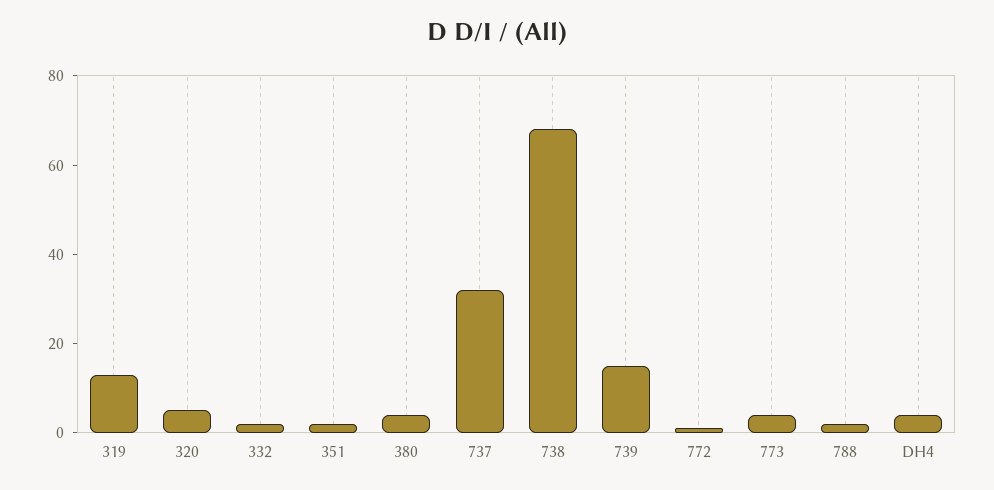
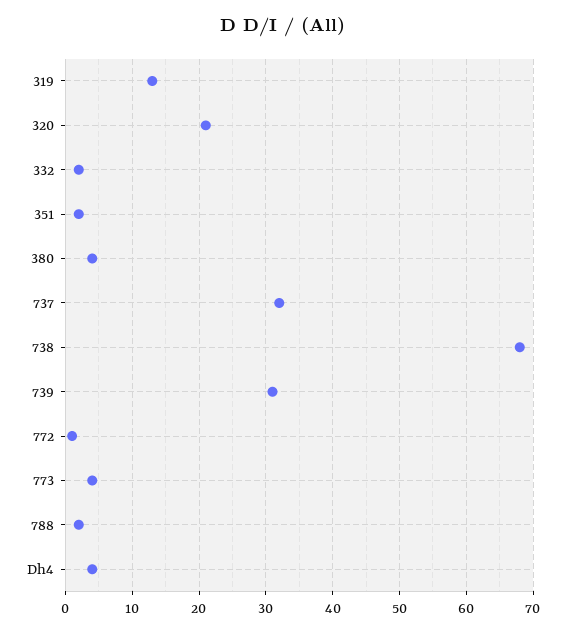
320: 5 -> 21
739: 15 -> 31

